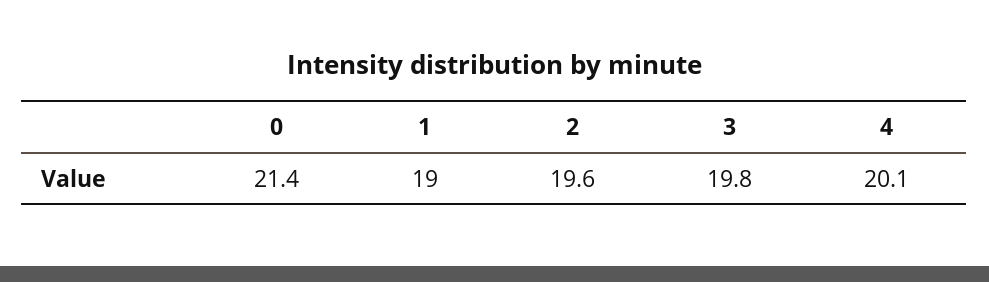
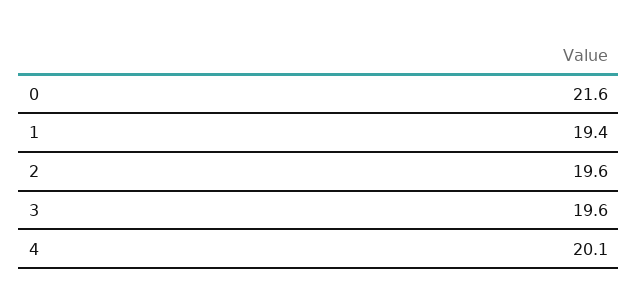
0: 21.4 -> 21.6
1: 19 -> 19.4
3: 19.8 -> 19.6

